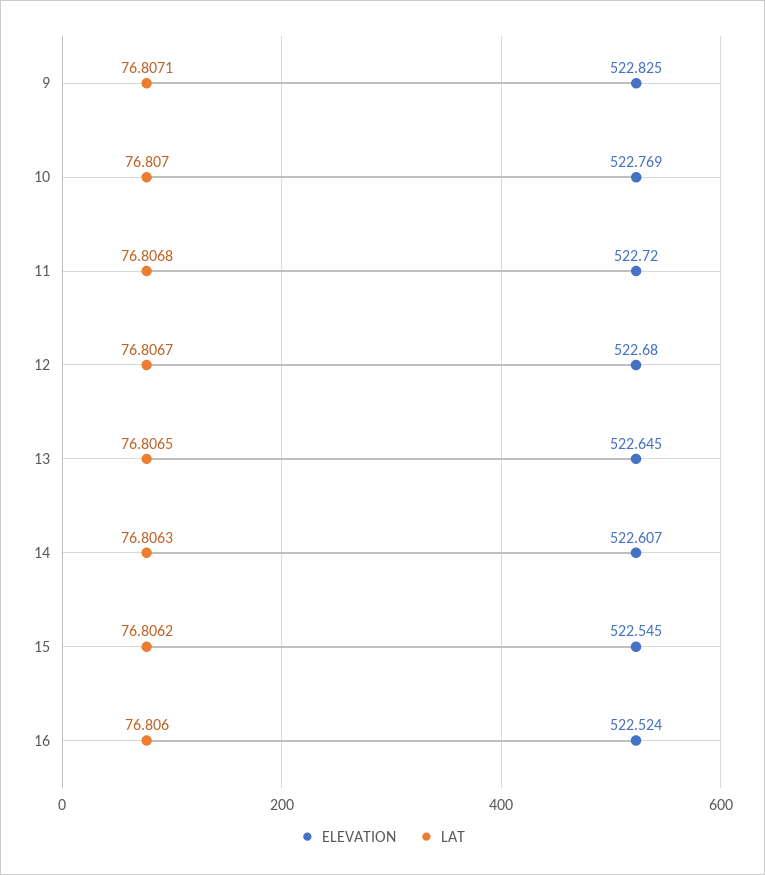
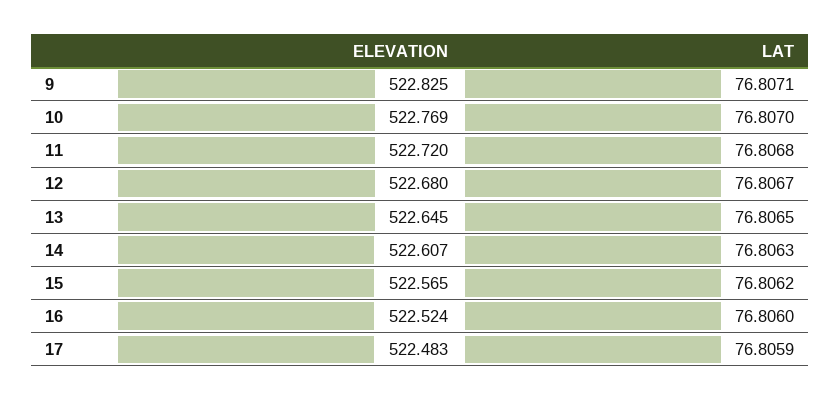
ELEVATION, 15: 522.545 -> 522.565
ELEVATION, 17: none -> 522.483
LAT, 17: none -> 76.8059

